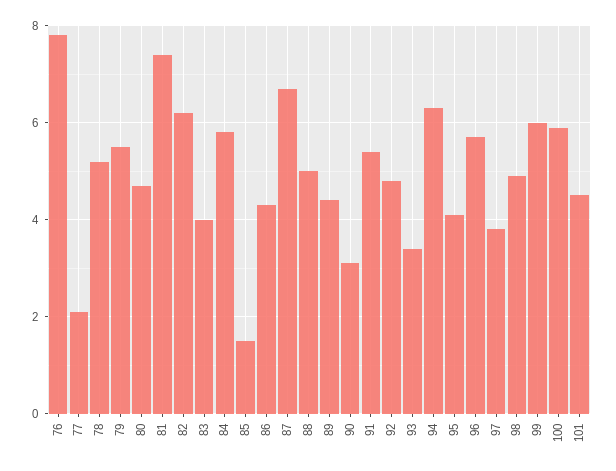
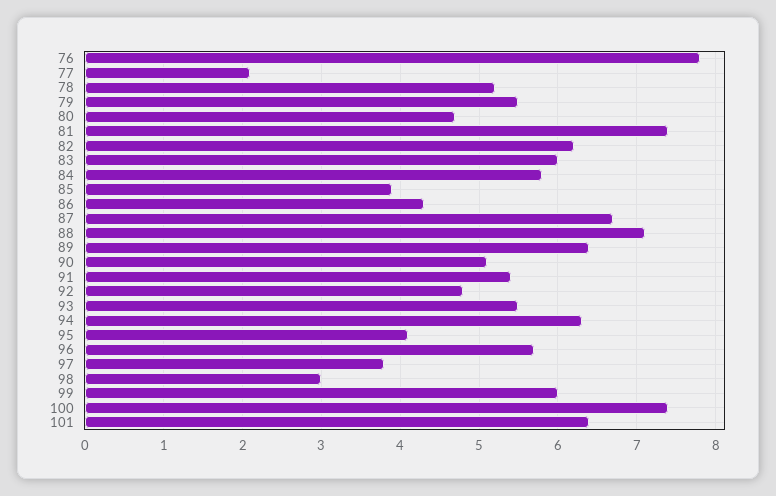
83: 4 -> 6
85: 1.5 -> 3.9
88: 5 -> 7.1
89: 4.5 -> 6.4
90: 3 -> 5.1
93: 3.5 -> 5.5
98: 5 -> 3
100: 6 -> 7.4
101: 4.5 -> 6.4

